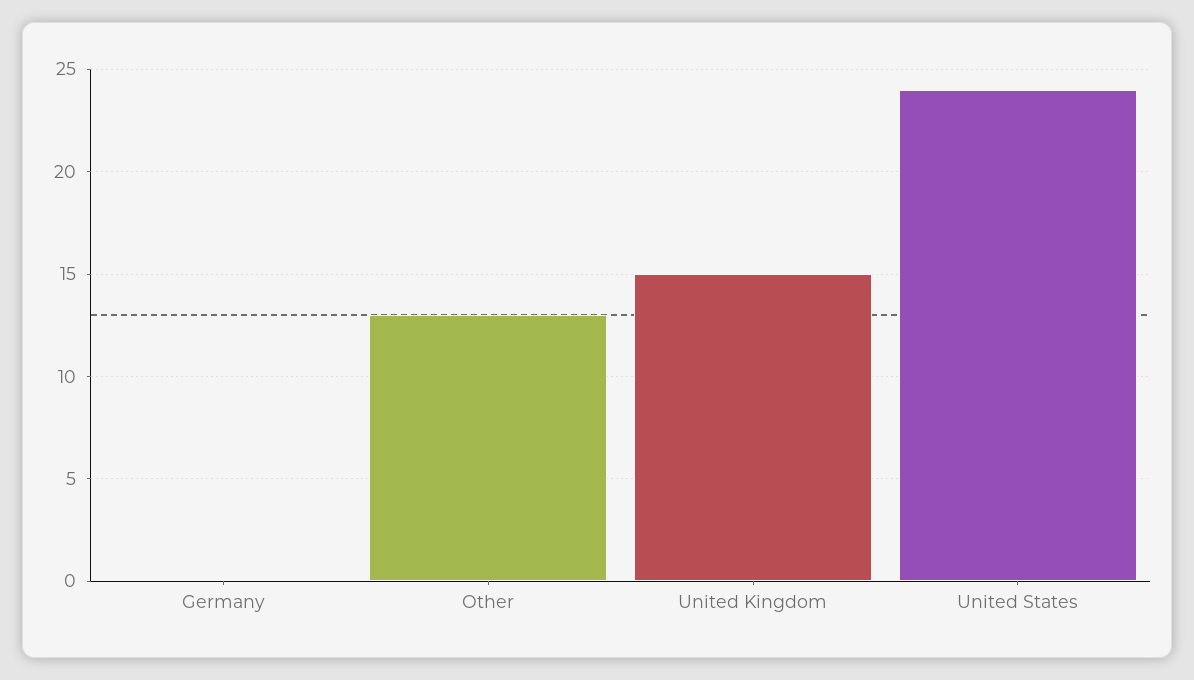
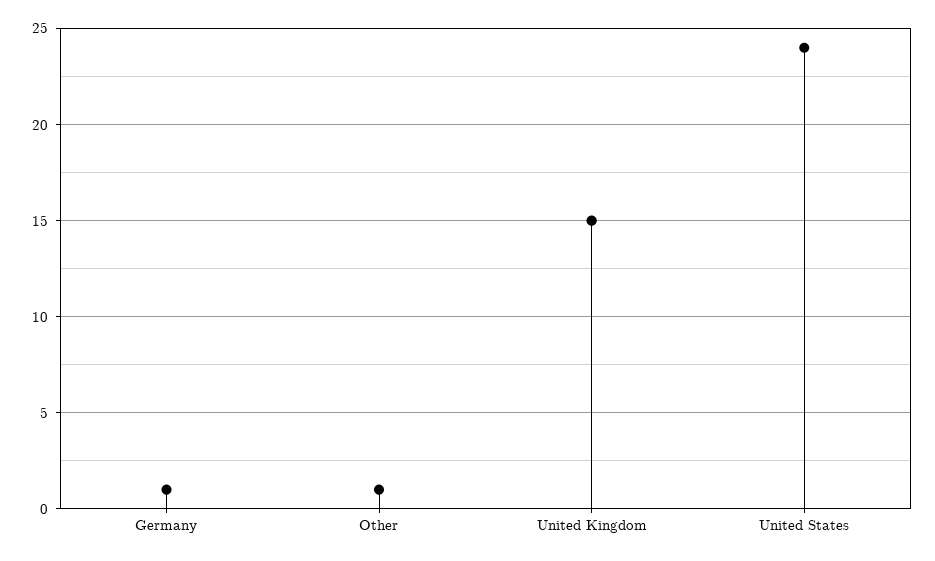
Germany: 0 -> 1
Other: 13 -> 1

